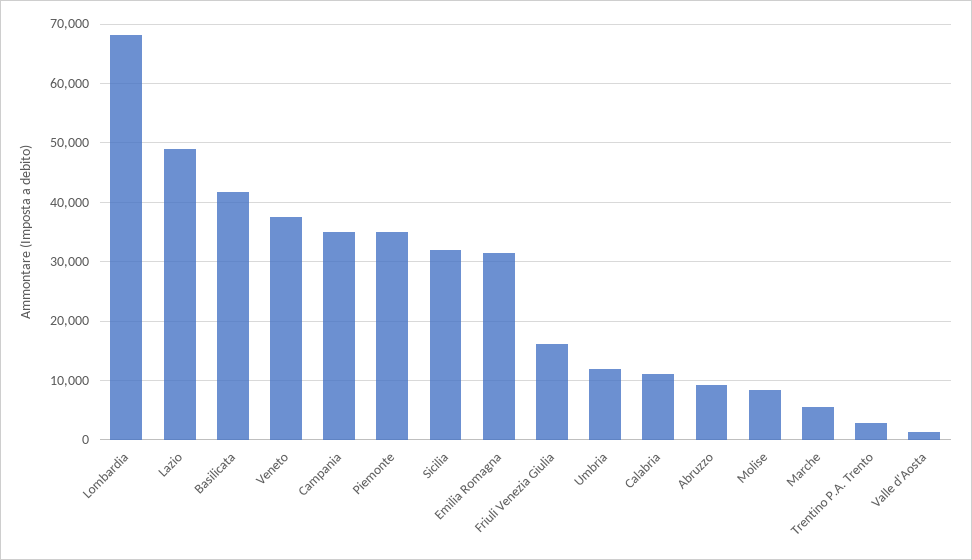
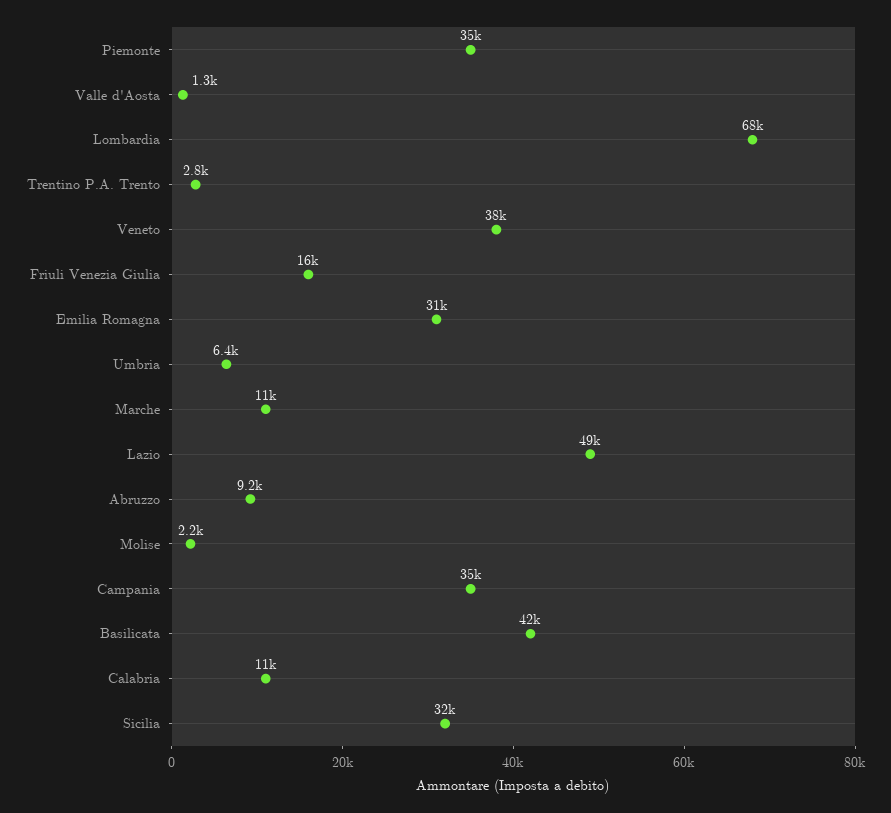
Umbria: 12000 -> 6400
Molise: 8000 -> 2200
Marche: 6000 -> 11000

